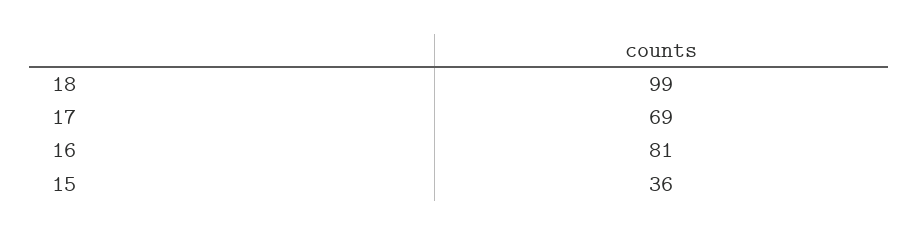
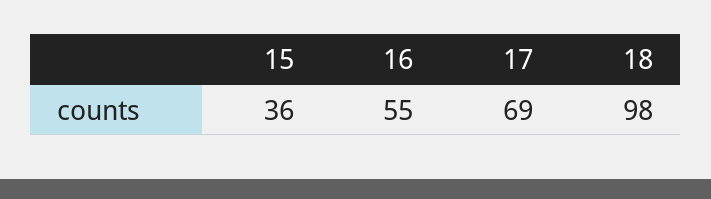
18: 99 -> 98
16: 81 -> 55

